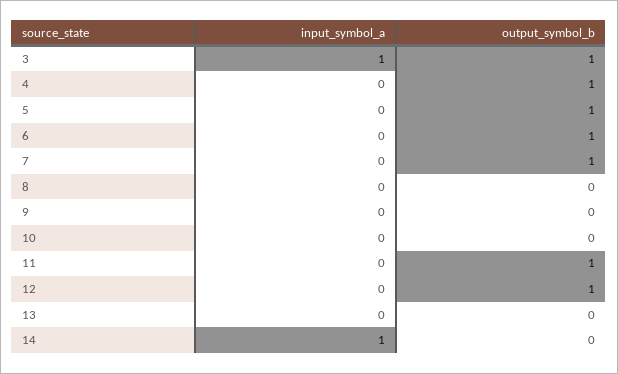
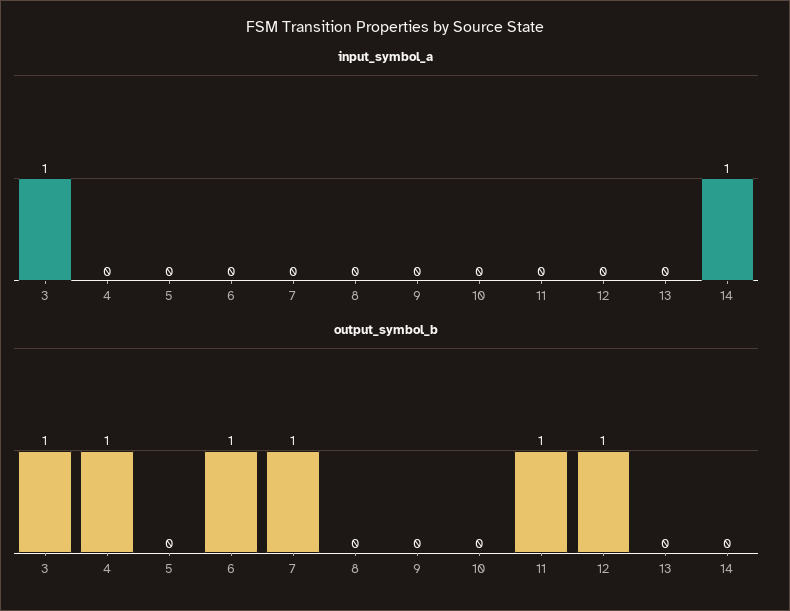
output_symbol_b, 5: 1 -> 0

